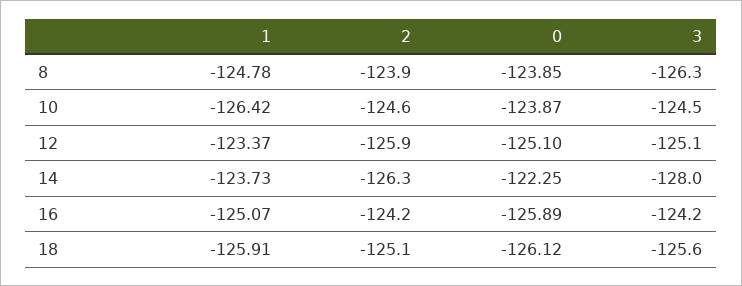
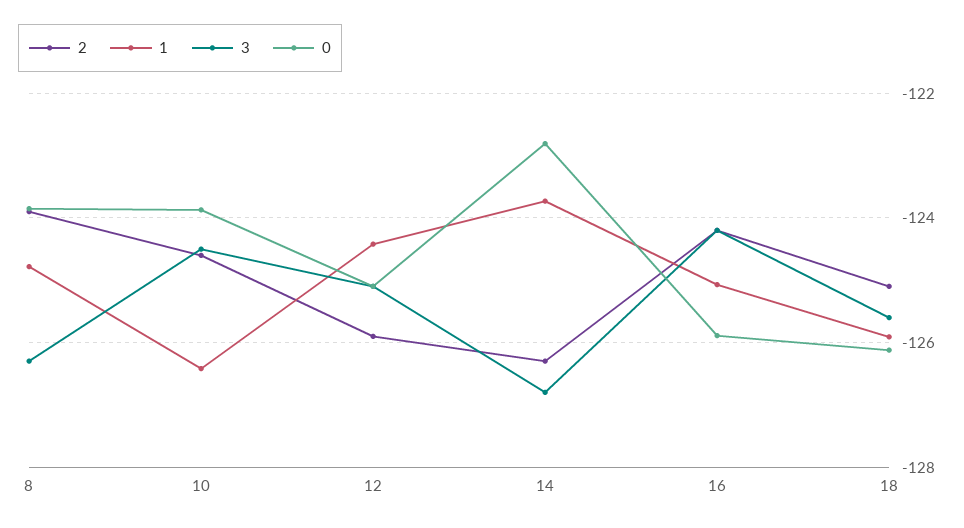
1, 12: -123.37 -> -124.4
0, 14: -122.25 -> -122.8
3, 14: -128 -> -126.8

